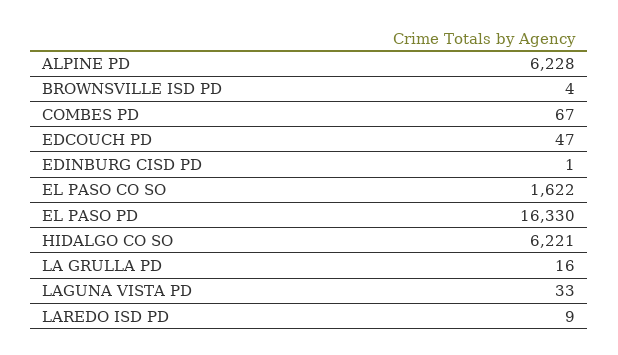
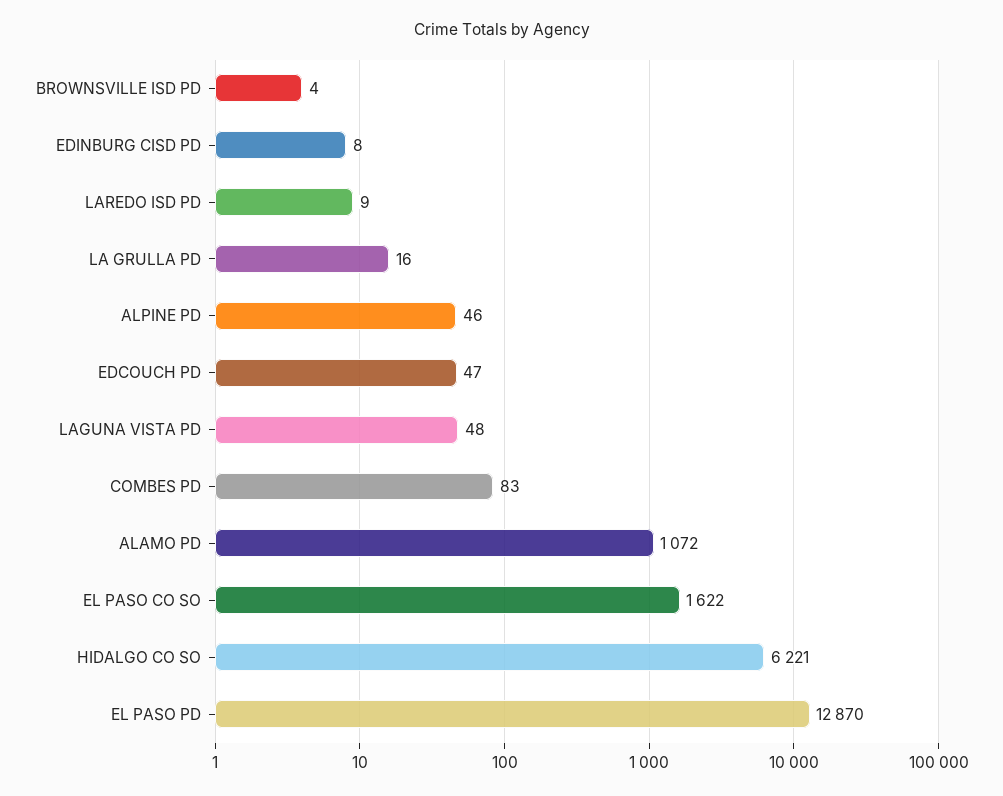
ALPINE PD: 6228 -> 46
COMBES PD: 67 -> 83
EDINBURG CISD PD: 1 -> 8
EL PASO PD: 16330 -> 12870
LAGUNA VISTA PD: 33 -> 48
ALAMO PD: none -> 1072

